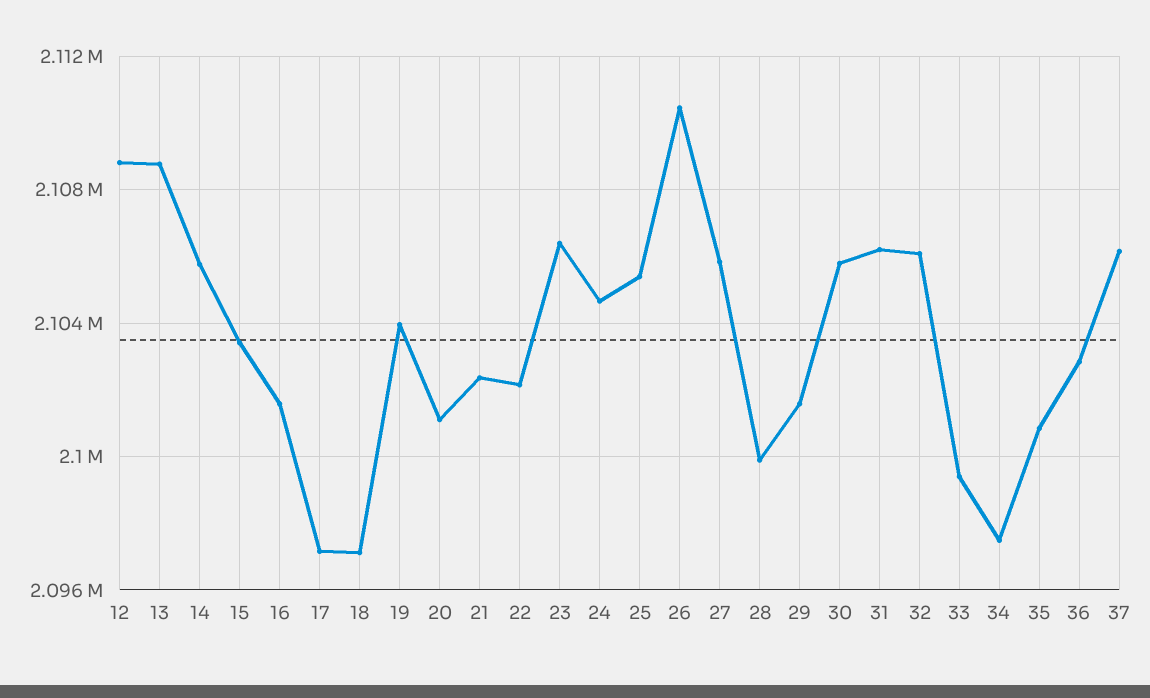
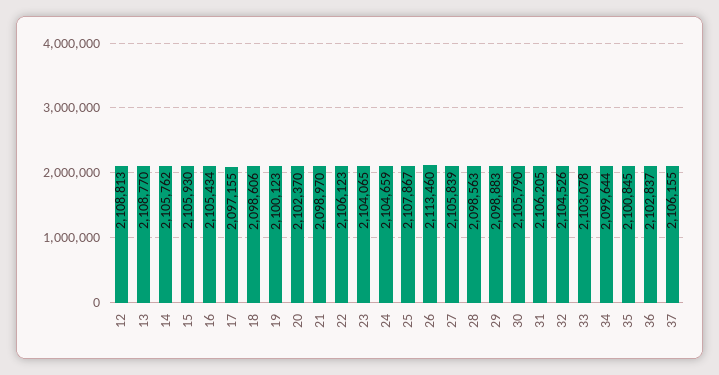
15: 2103500 -> 2105930
16: 2101500 -> 2105434
18: 2097000 -> 2098606
19: 2104000 -> 2100123
20: 2101000 -> 2102370
21: 2102500 -> 2098970
22: 2102000 -> 2106123
23: 2106500 -> 2104065
25: 2105500 -> 2107867
26: 2110500 -> 2113460
28: 2100000 -> 2098563
29: 2101500 -> 2098883
32: 2106000 -> 2104526
33: 2099500 -> 2103078
34: 2097500 -> 2099644

